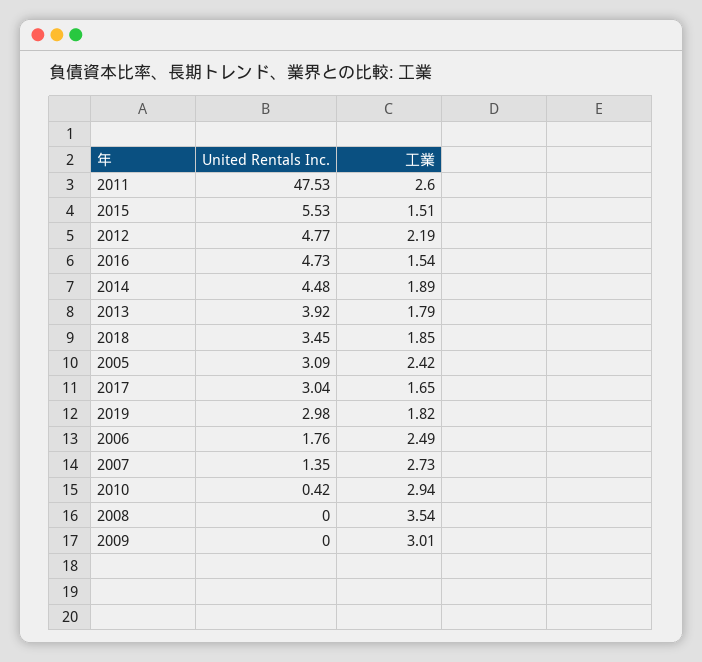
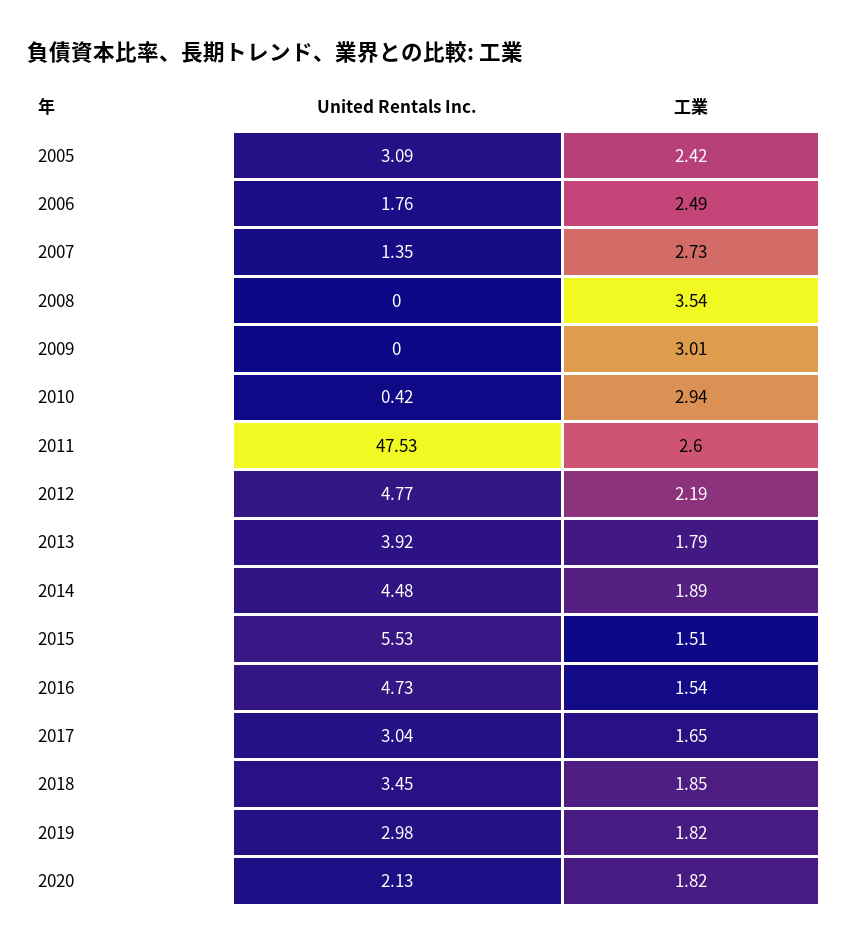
United Rentals Inc., 2020: none -> 2.13
工業, 2020: none -> 1.82

